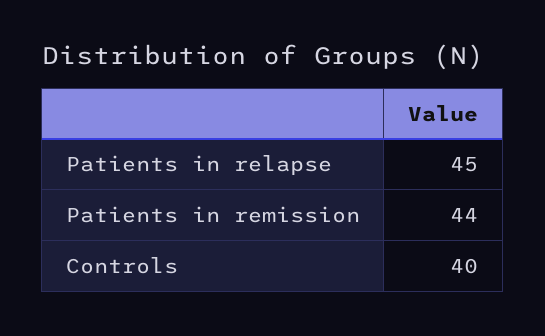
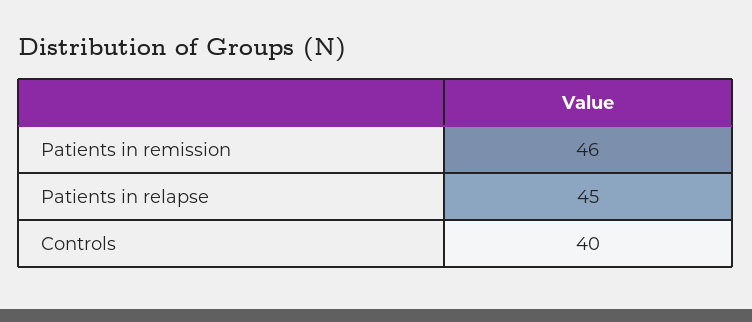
Patients in remission: 44 -> 46

